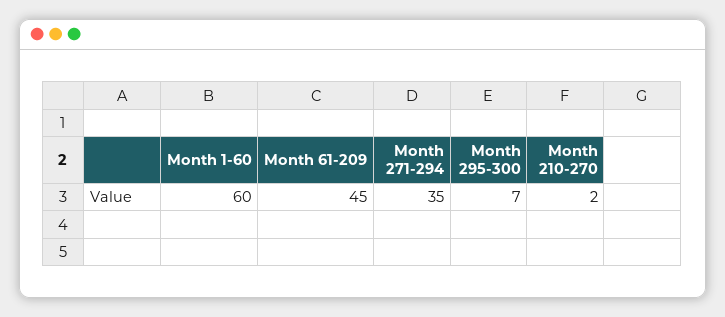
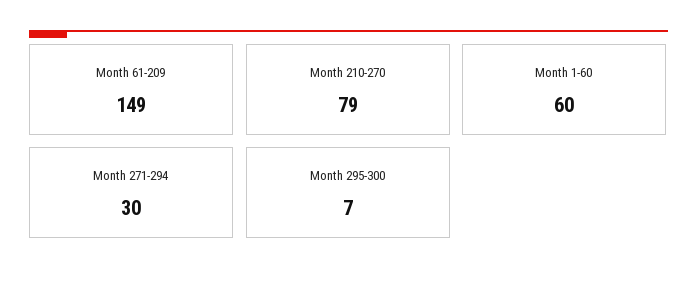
Month 61-209: 45 -> 149
Month 271-294: 35 -> 30
Month 210-270: 2 -> 79

